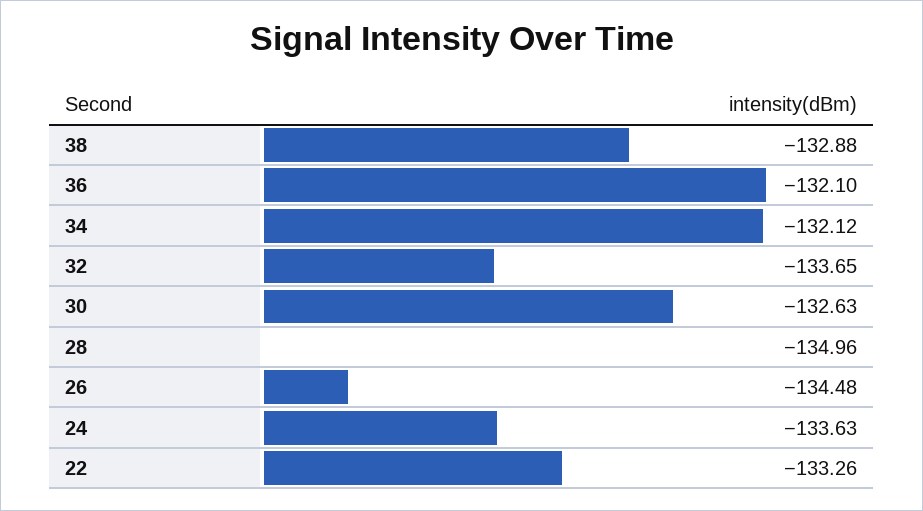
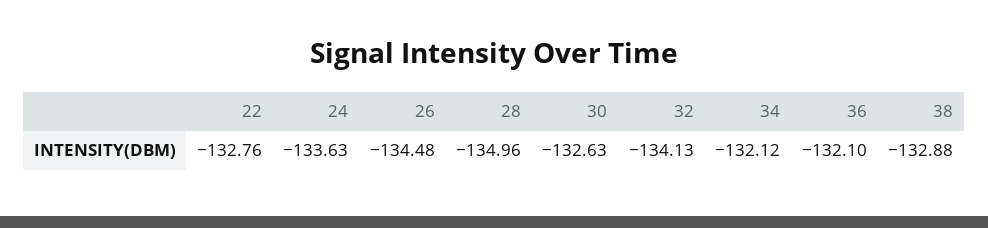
32: -133.65 -> -134.13
22: -133.26 -> -132.76

